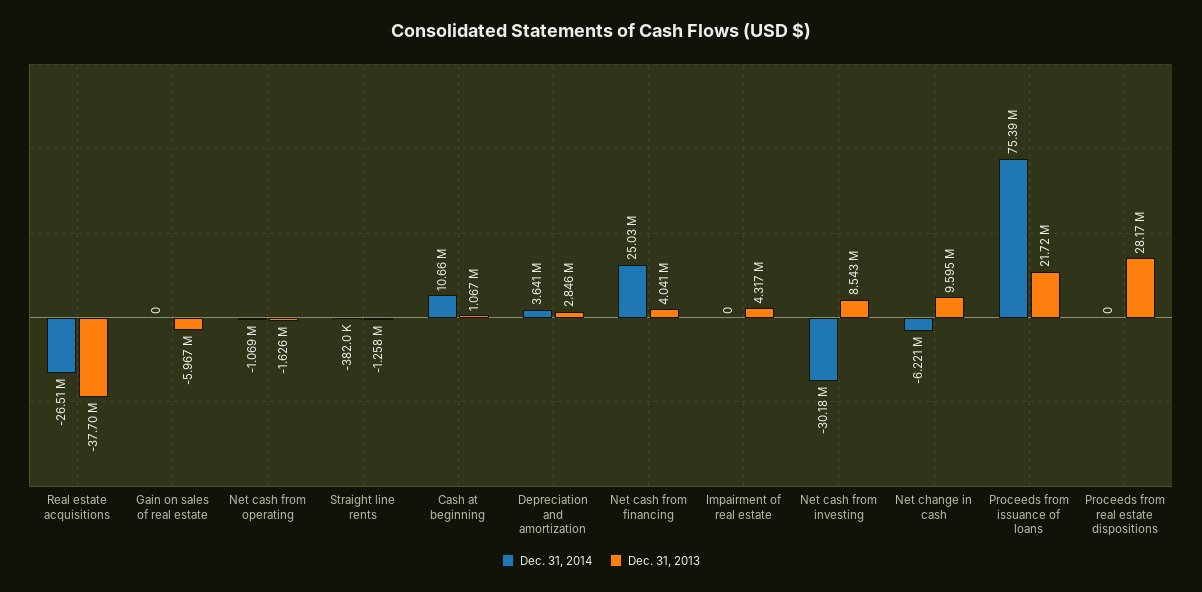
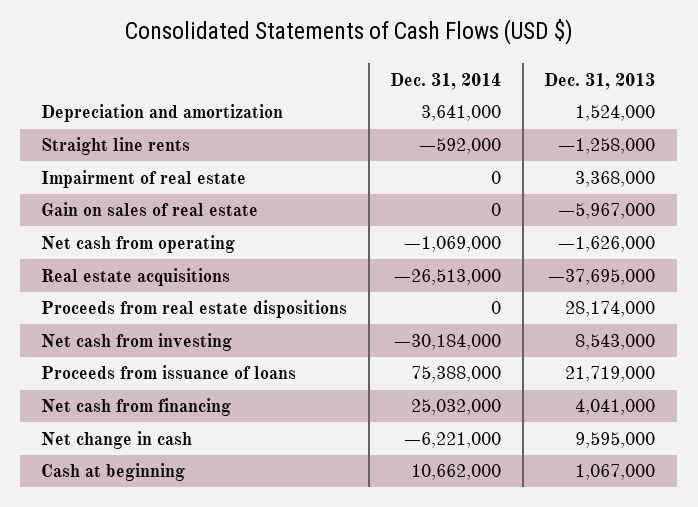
Dec. 31, 2014, Straight line rents: -382000 -> -592000
Dec. 31, 2013, Depreciation and amortization: 2846000 -> 1524000
Dec. 31, 2013, Impairment of real estate: 4317000 -> 3368000

